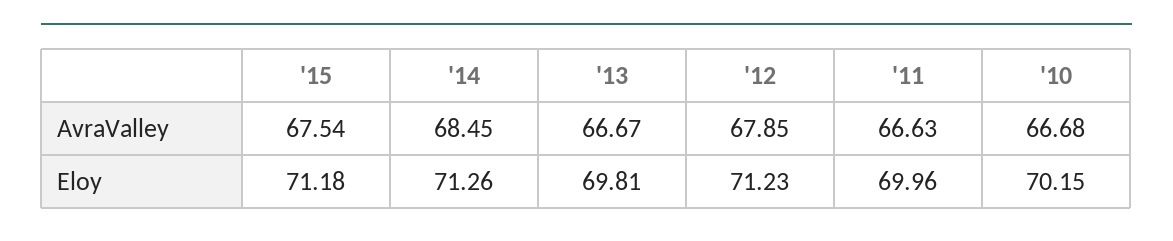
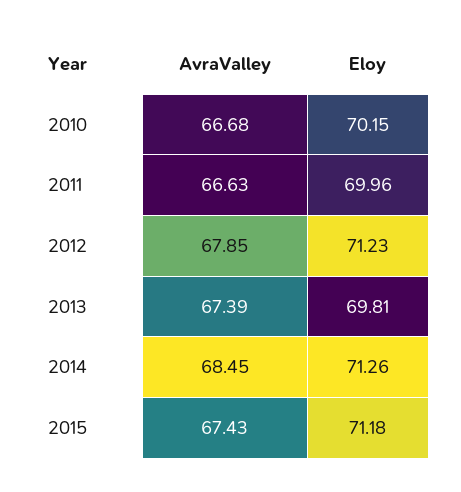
'15, AvraValley: 67.54 -> 67.43
'13, AvraValley: 66.67 -> 67.39

